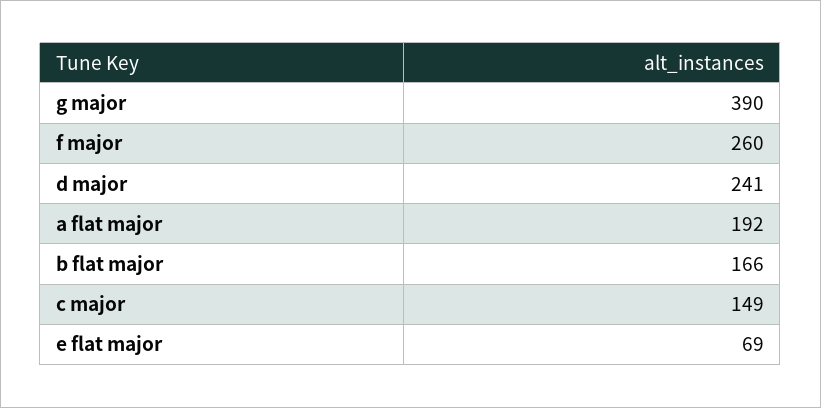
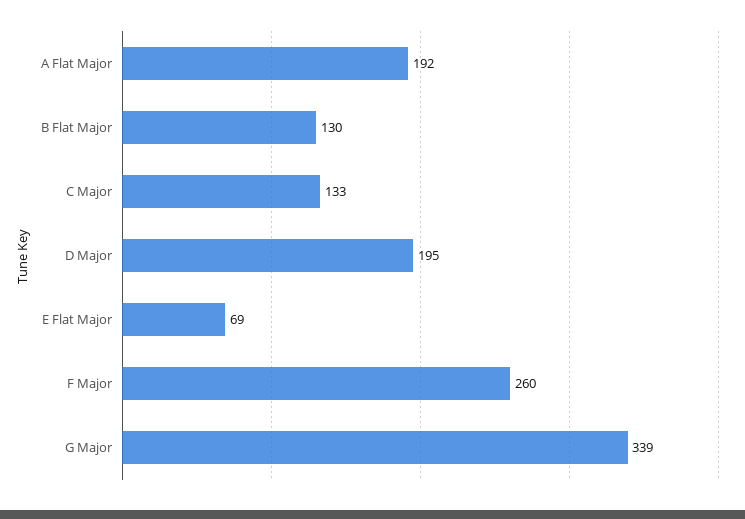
g major: 390 -> 339
d major: 241 -> 195
b flat major: 166 -> 130
c major: 149 -> 133

